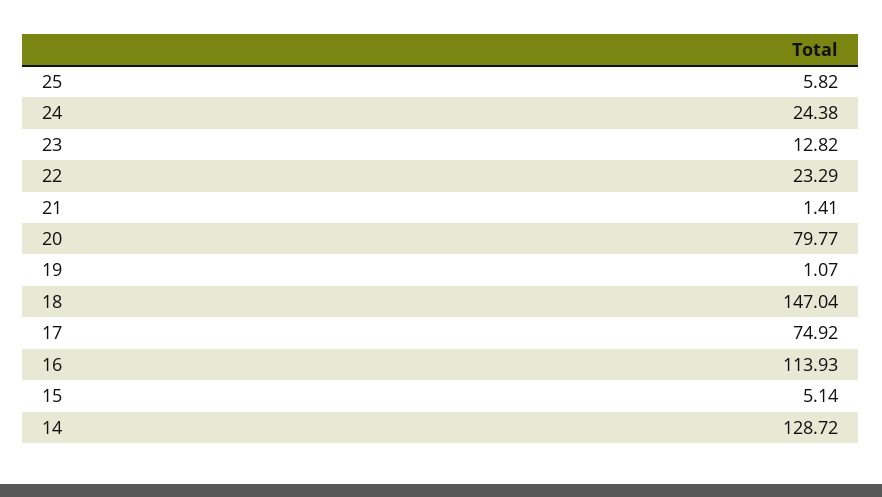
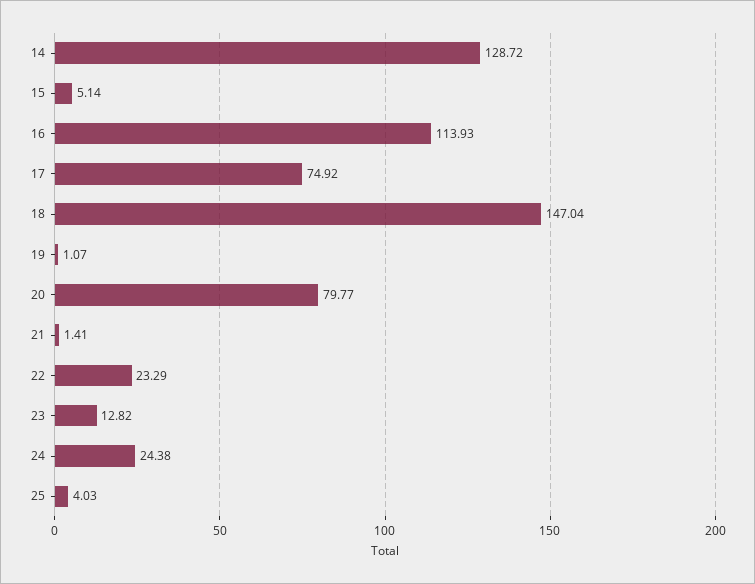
25: 5.82 -> 4.03

